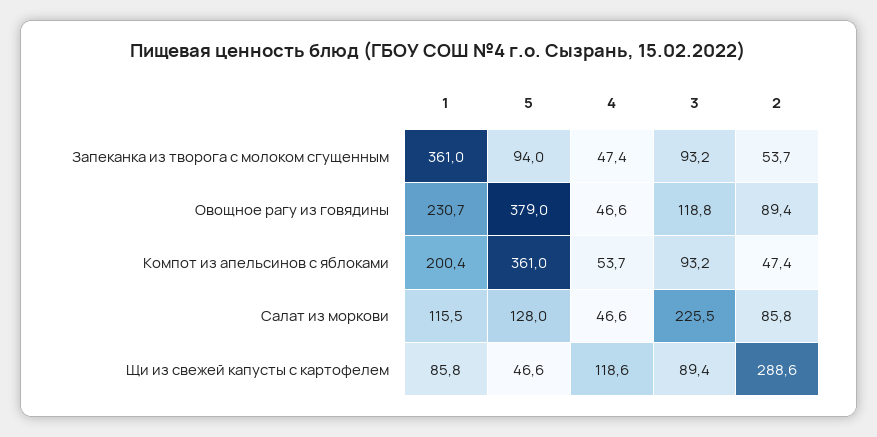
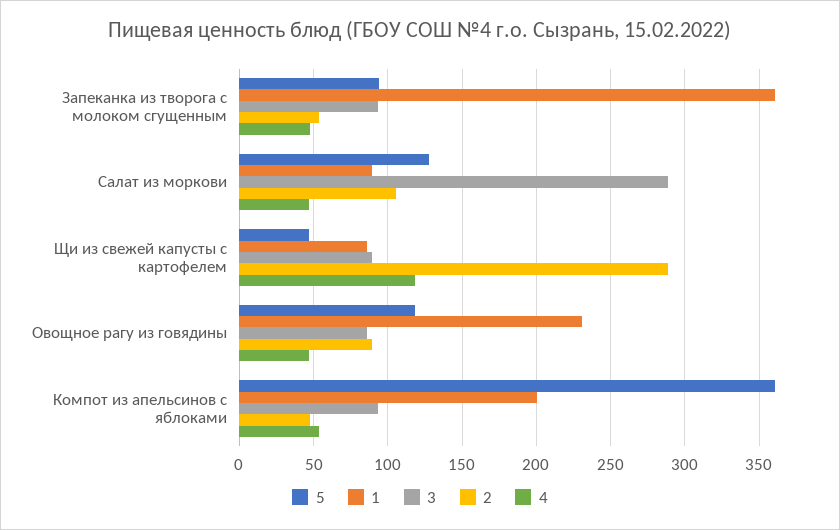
5, Овощное рагу из говядины: 379 -> 120
3, Овощное рагу из говядины: 118.8 -> 85
1, Салат из моркови: 115.5 -> 90
3, Салат из моркови: 225.5 -> 290
2, Салат из моркови: 85.8 -> 105

